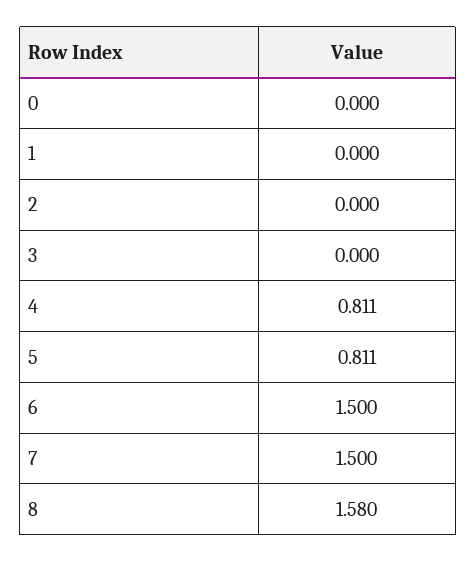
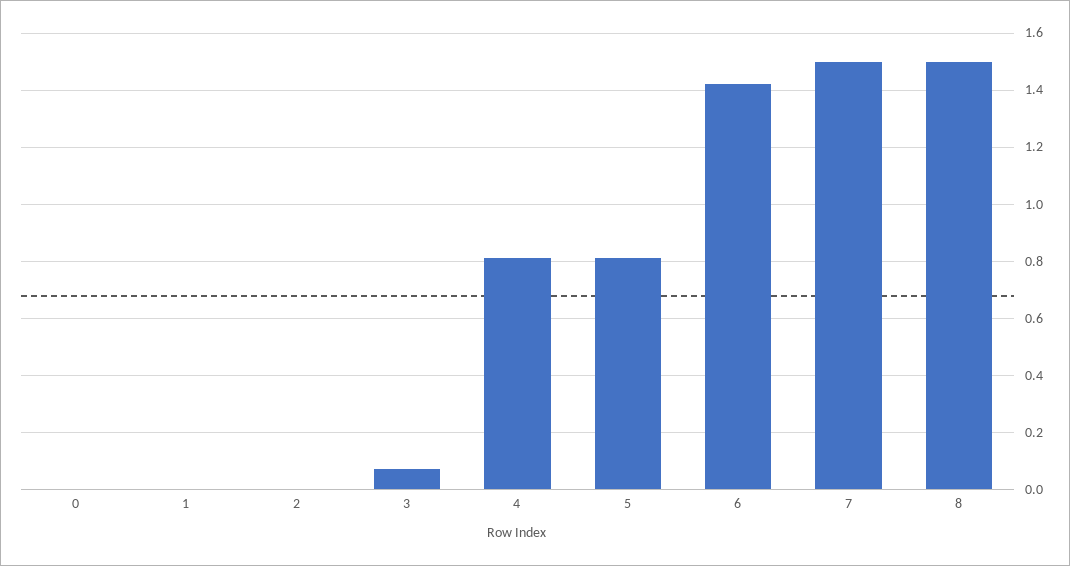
3: 0 -> 0.075
6: 1.5 -> 1.425
8: 1.58 -> 1.5

